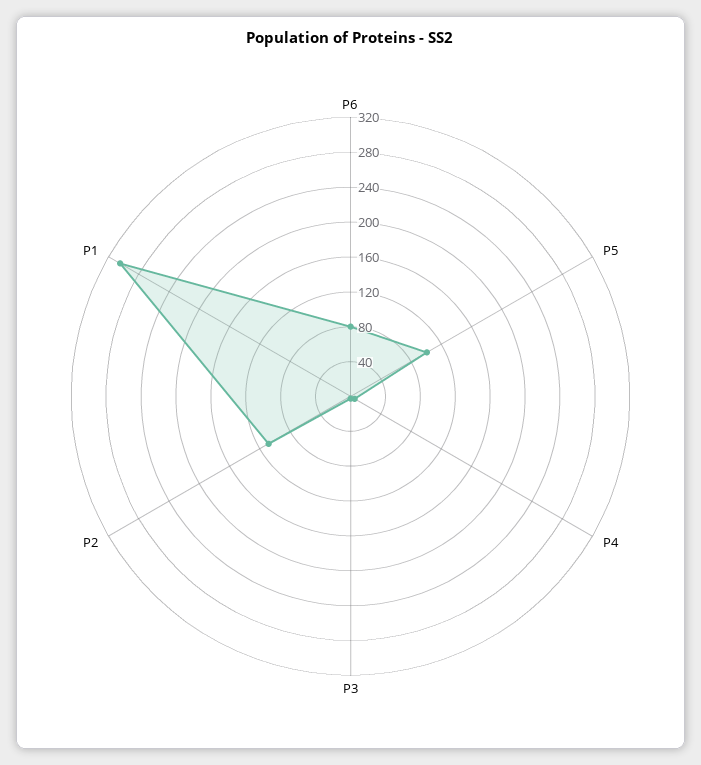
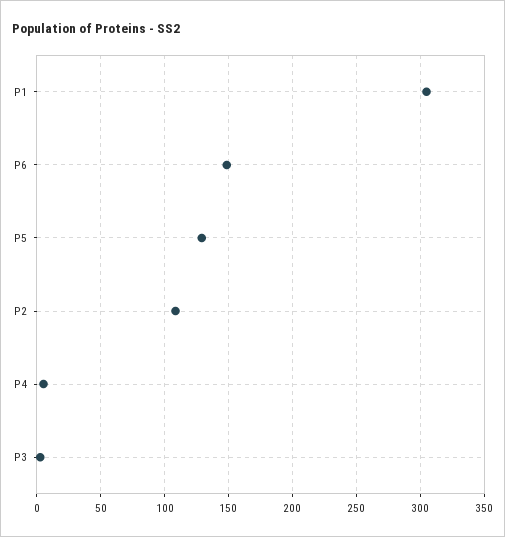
P6: 80 -> 150
P5: 100 -> 130

